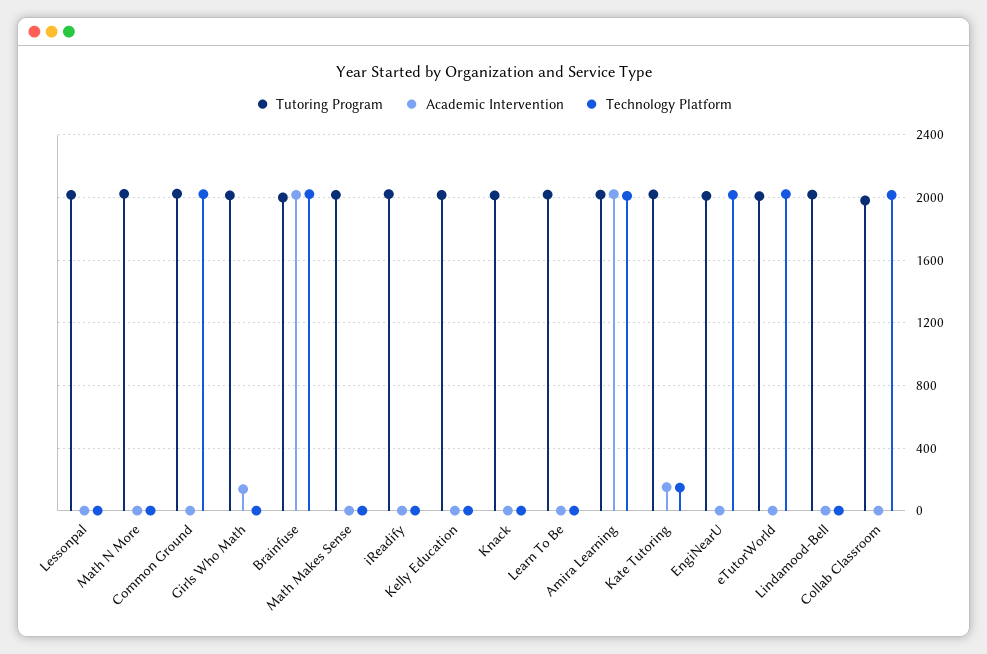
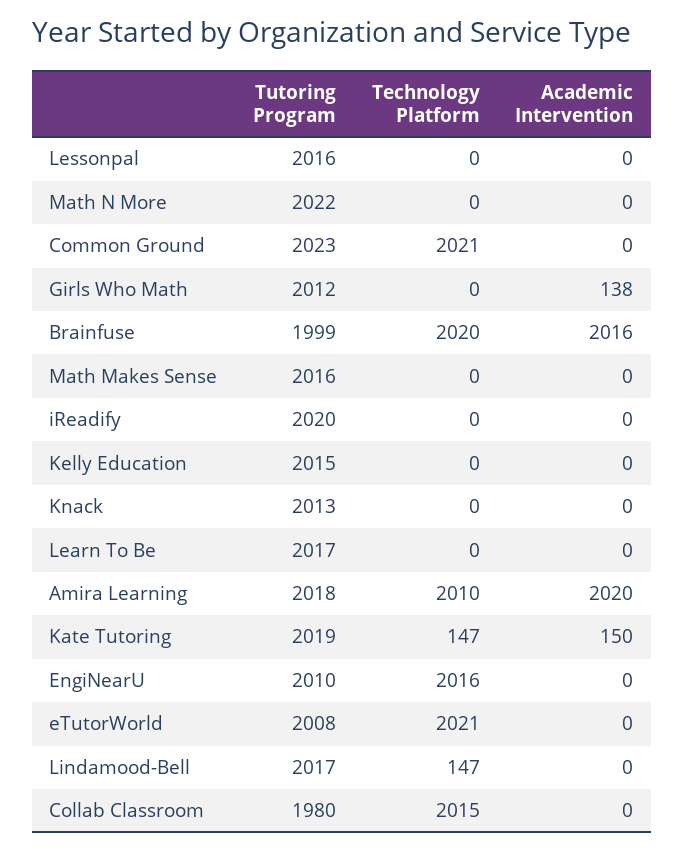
Technology Platform, Lindamood-Bell: 0 -> 147

